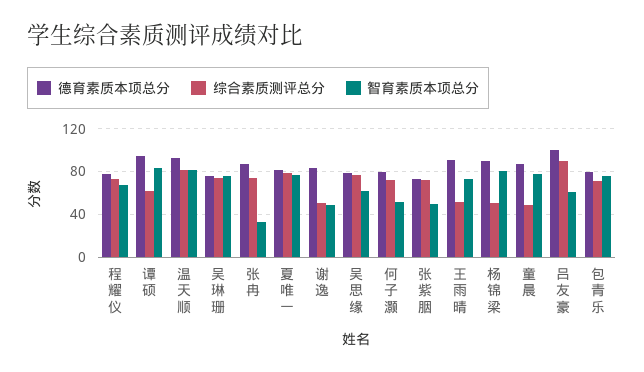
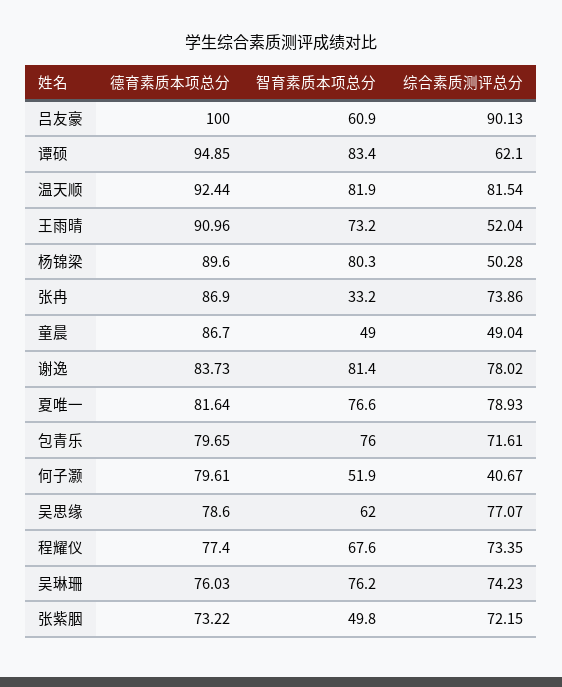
综合素质测评总分, 谢逸: 50 -> 78.02
智育素质本项总分, 谢逸: 50 -> 81.4
综合素质测评总分, 何子灏: 70 -> 40.67
智育素质本项总分, 童晨: 80 -> 49

